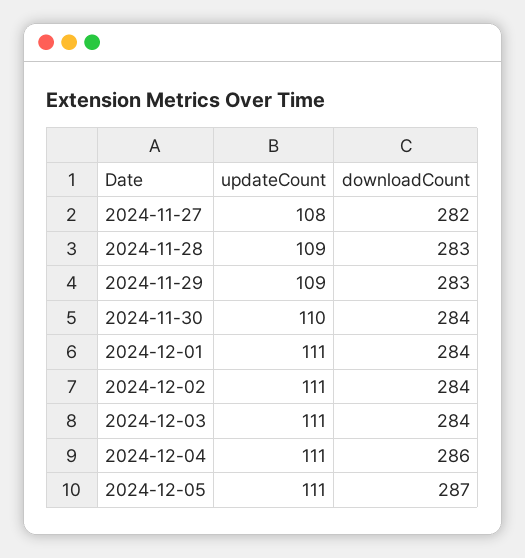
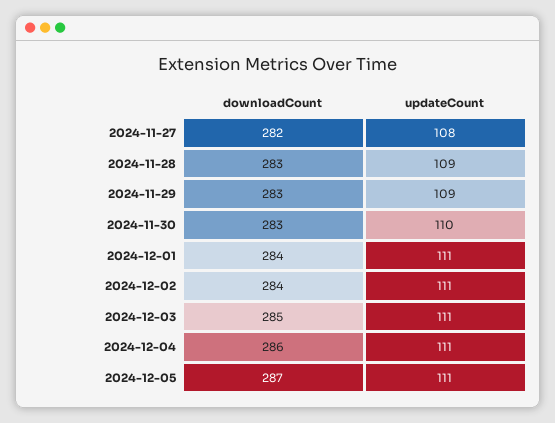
downloadCount, 2024-11-30: 284 -> 283
downloadCount, 2024-12-03: 284 -> 285

